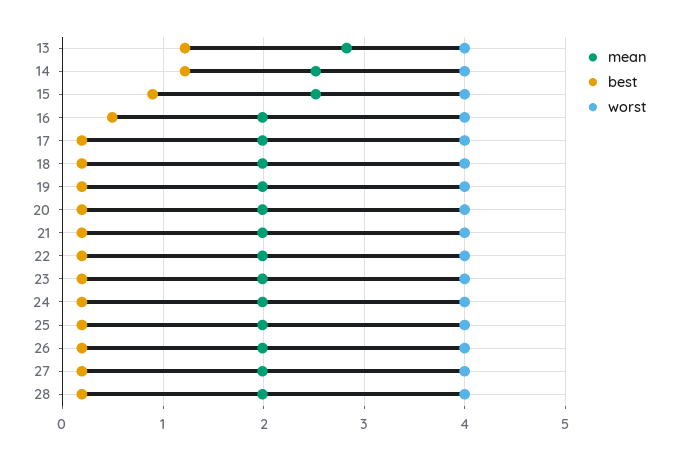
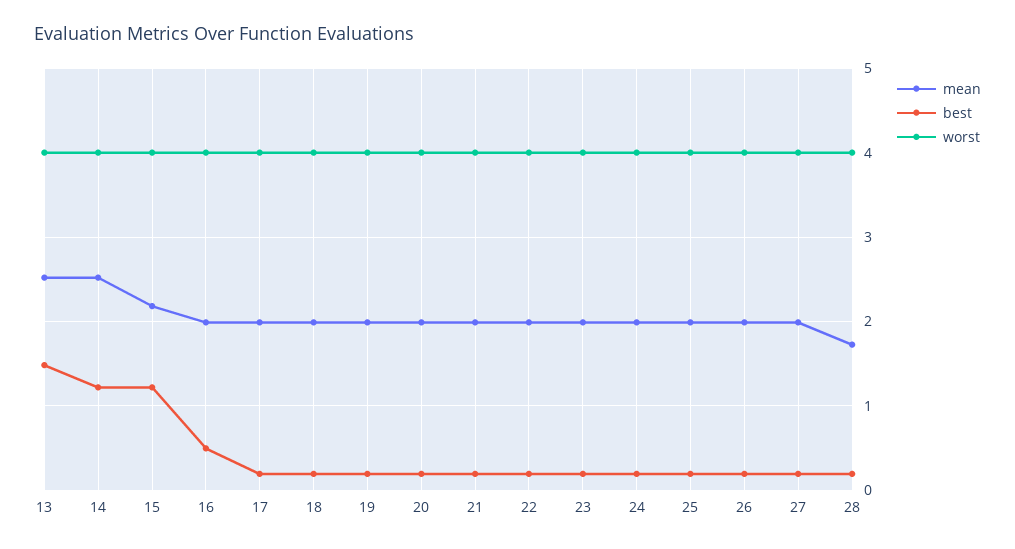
mean, 13: 2.8 -> 2.5
best, 13: 1.2 -> 1.5
mean, 15: 2.5 -> 2.2
best, 15: 0.9 -> 1.2
mean, 28: 2 -> 1.7

